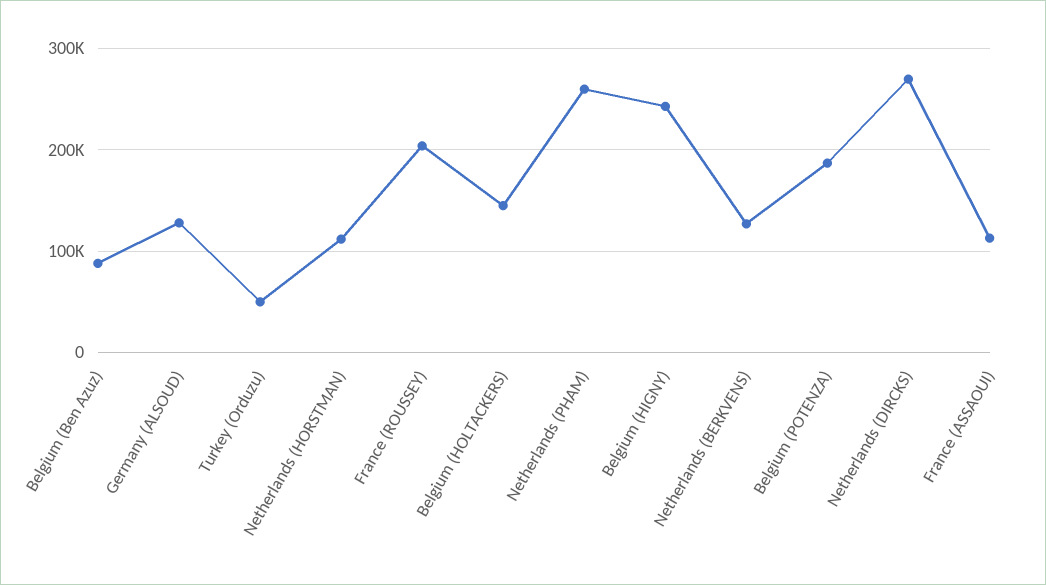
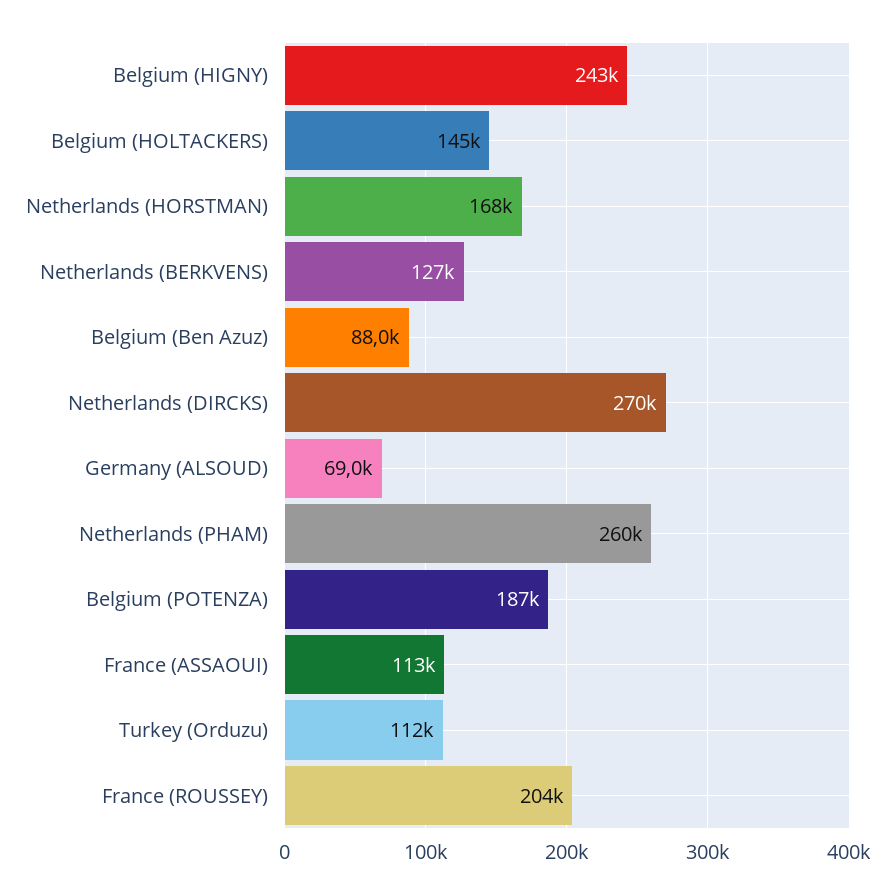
Germany (ALSOUD): 130000 -> 69000
Turkey (Orduzu): 50000 -> 112000
Netherlands (HORSTMAN): 110000 -> 168000

